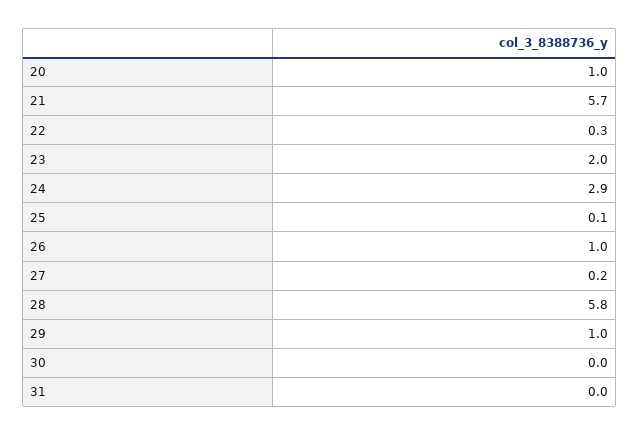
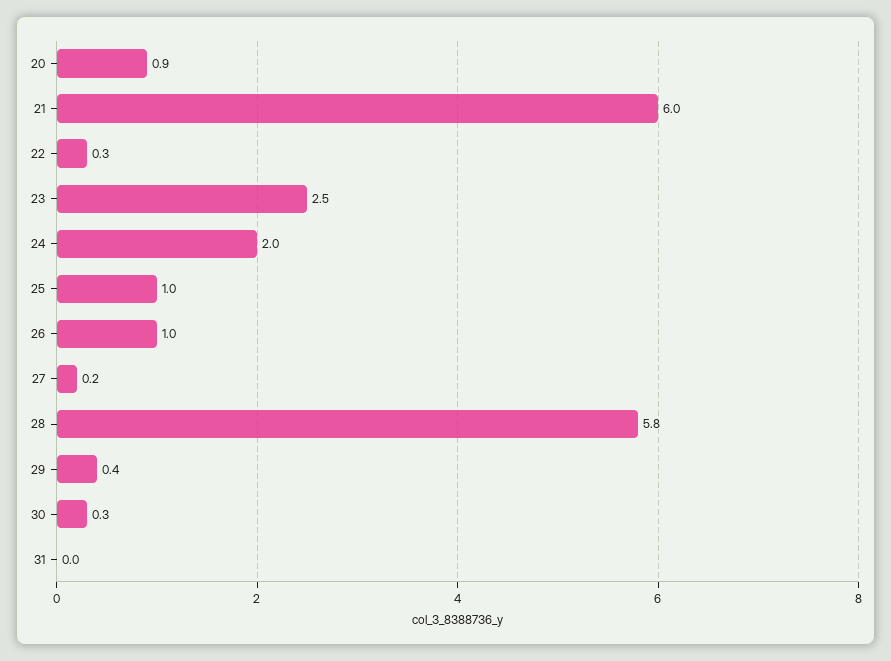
20: 1 -> 0.9
21: 5.7 -> 6
23: 2 -> 2.5
24: 2.9 -> 2
25: 0.1 -> 1
29: 1 -> 0.4
30: 0 -> 0.3

